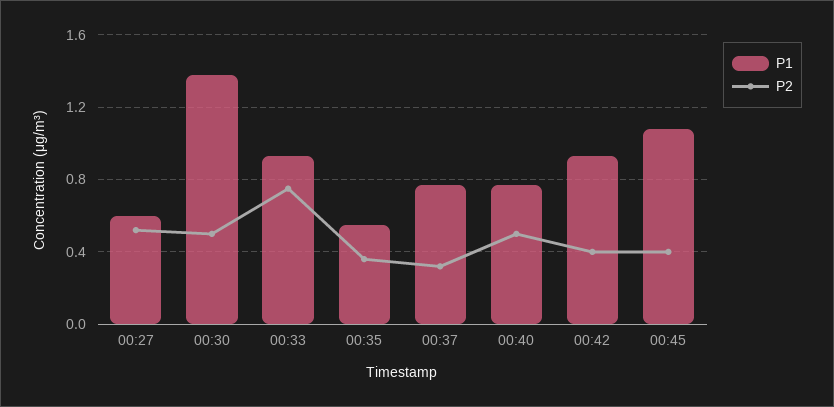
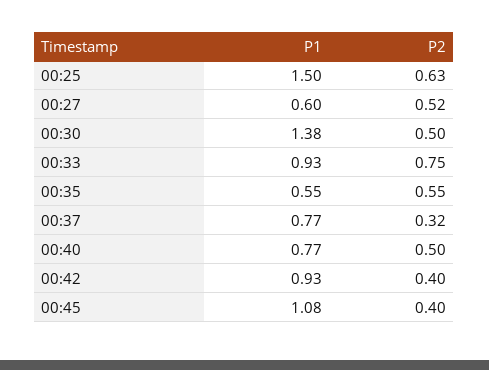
P2, 00:35: 0.35 -> 0.55
P1, 00:25: none -> 1.5
P2, 00:25: none -> 0.63

